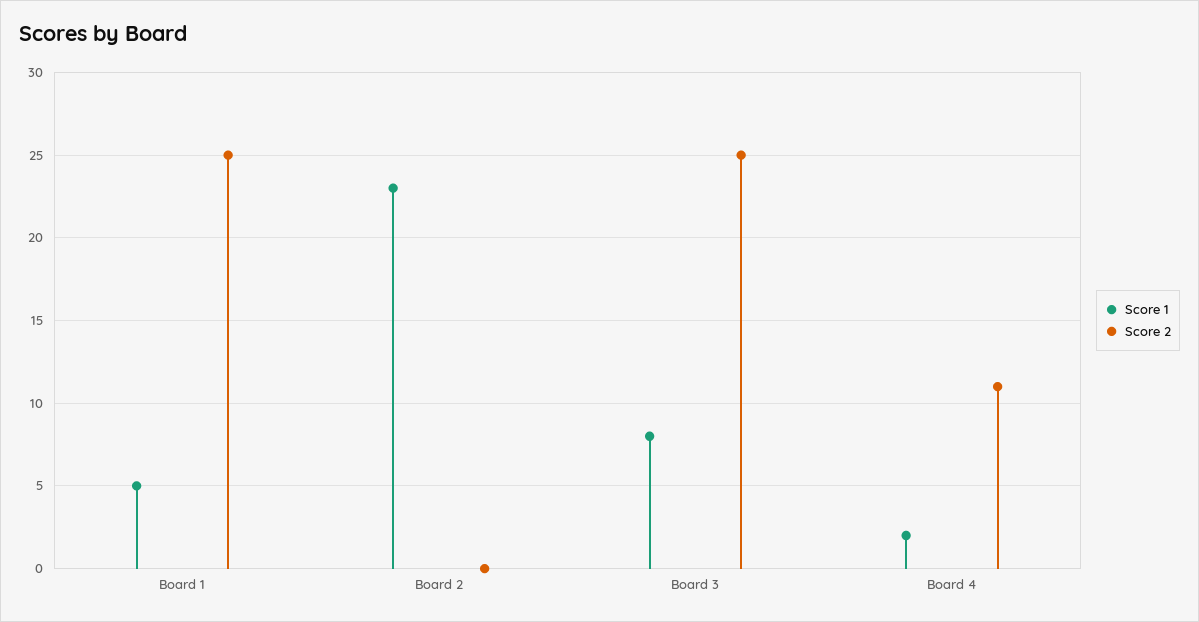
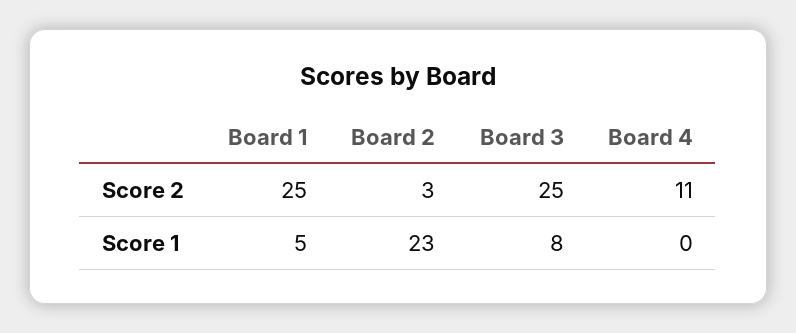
Score 2, Board 2: 0 -> 3
Score 1, Board 4: 2 -> 0

